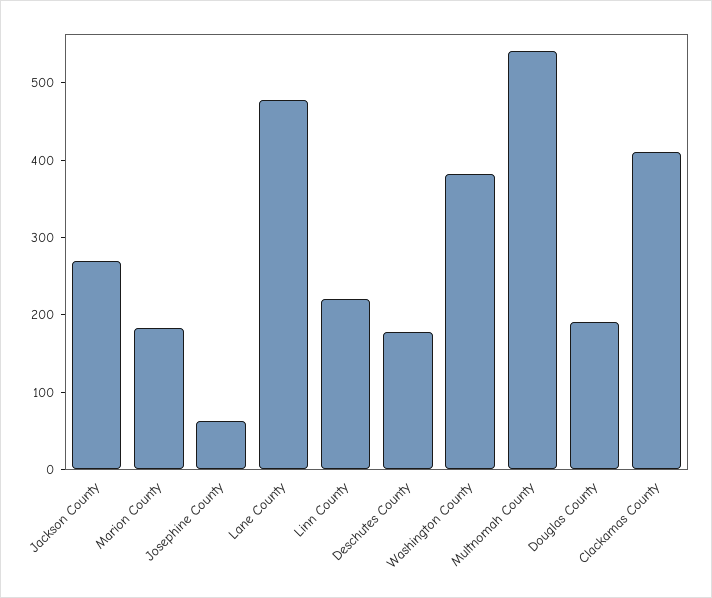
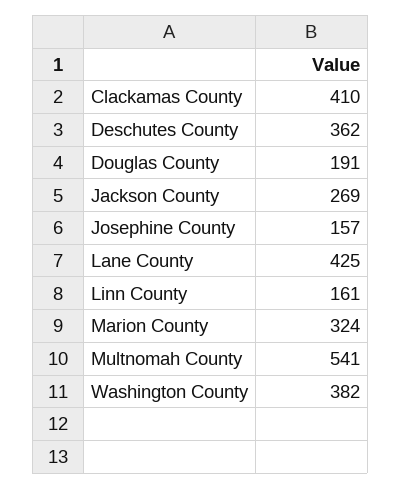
Marion County: 180 -> 324
Josephine County: 60 -> 157
Lane County: 480 -> 425
Linn County: 220 -> 161
Deschutes County: 180 -> 362

